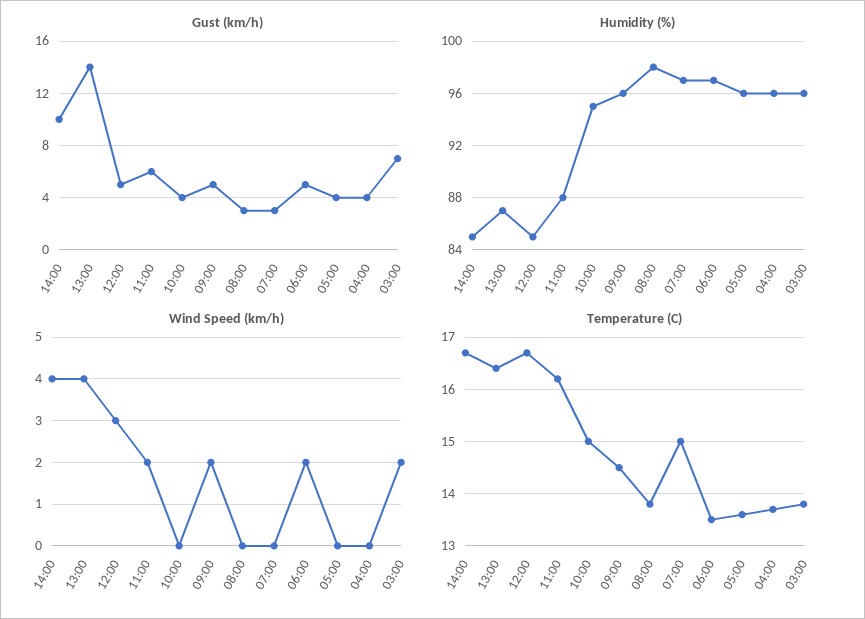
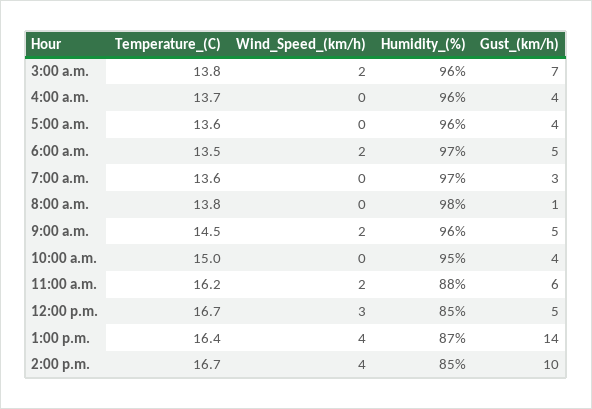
Gust (km/h), 08:00: 3 -> 1
Temperature (C), 07:00: 15 -> 13.6

